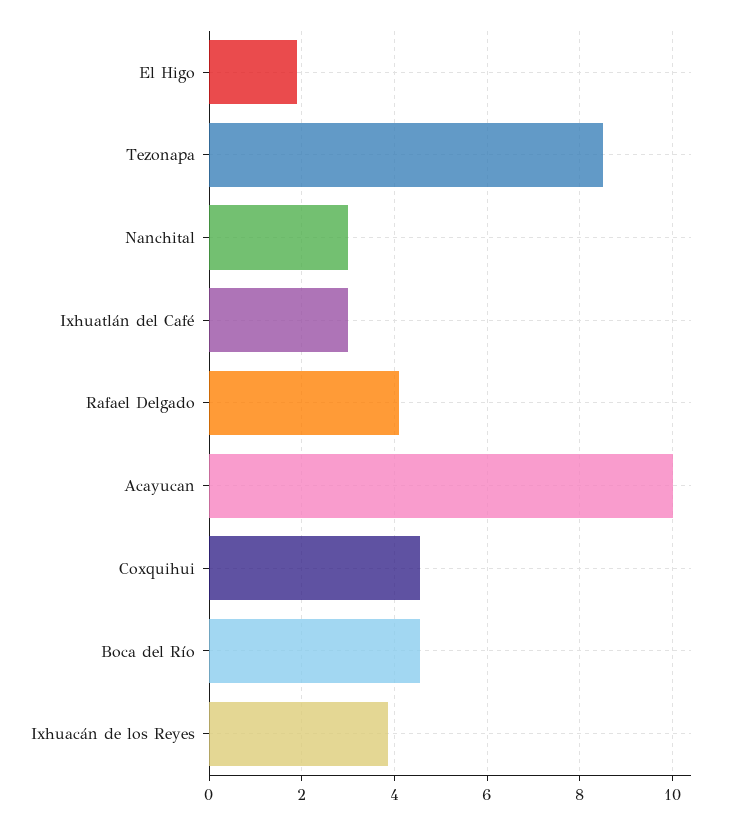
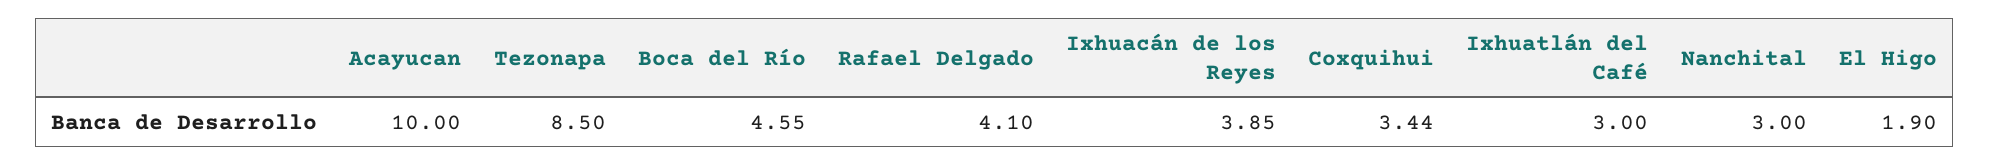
Coxquihui: 4.6 -> 3.44

